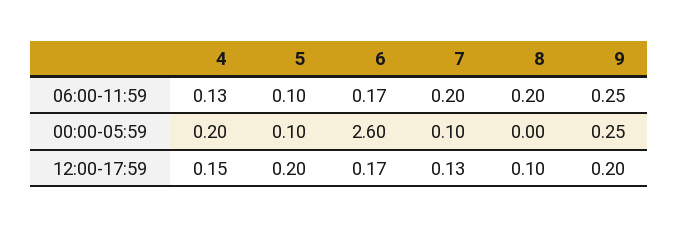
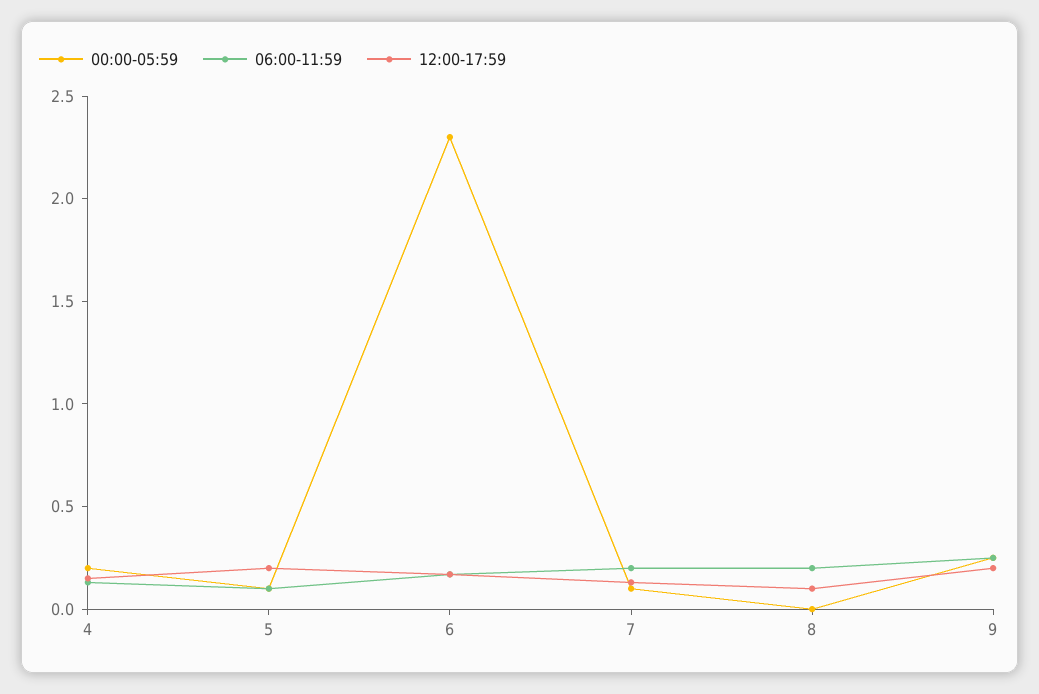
00:00-05:59, 6: 2.6 -> 2.3

